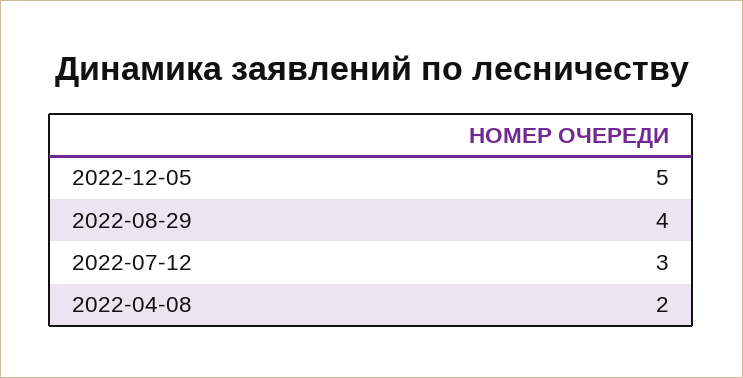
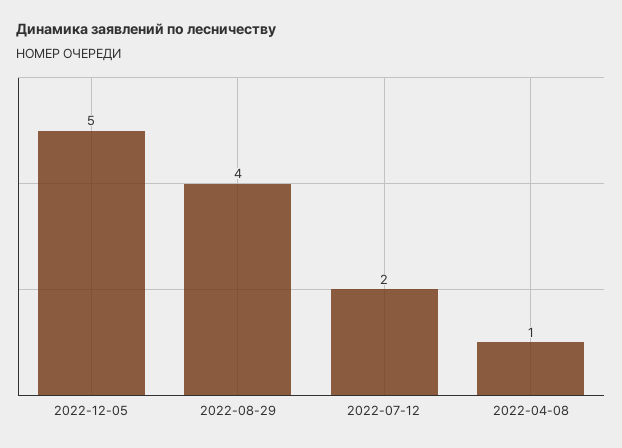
2022-07-12: 3 -> 2
2022-04-08: 2 -> 1

